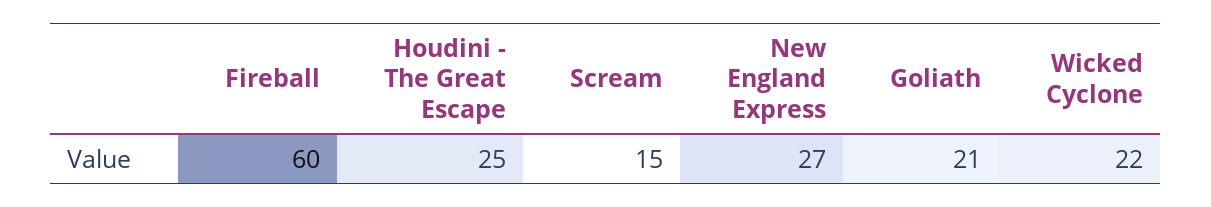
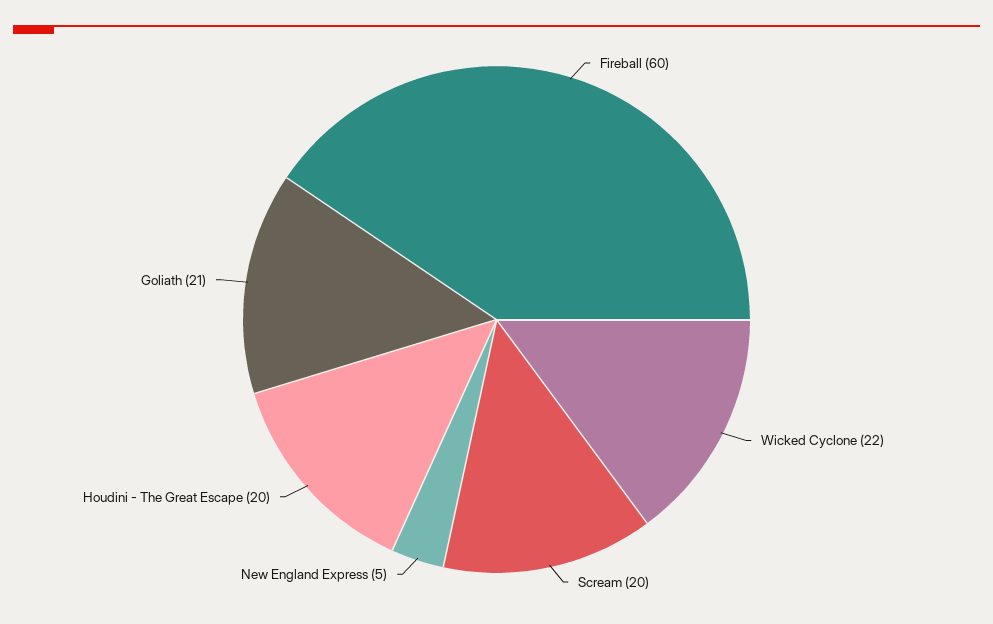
Houdini - The Great Escape: 25 -> 20
Scream: 15 -> 20
New England Express: 27 -> 5

